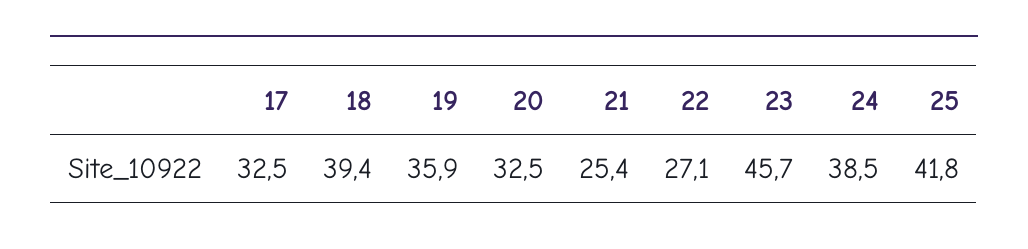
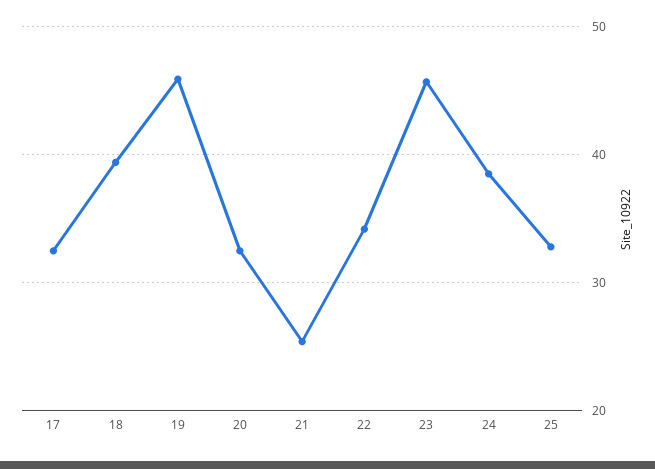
19: 35.9 -> 46
22: 27.1 -> 34
25: 41.8 -> 33

